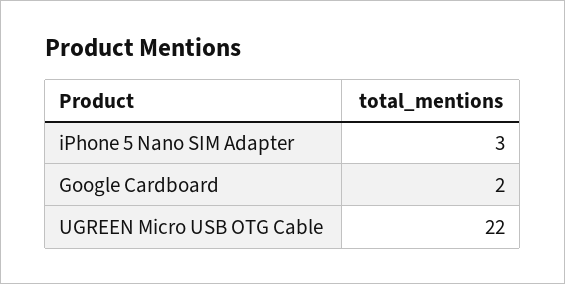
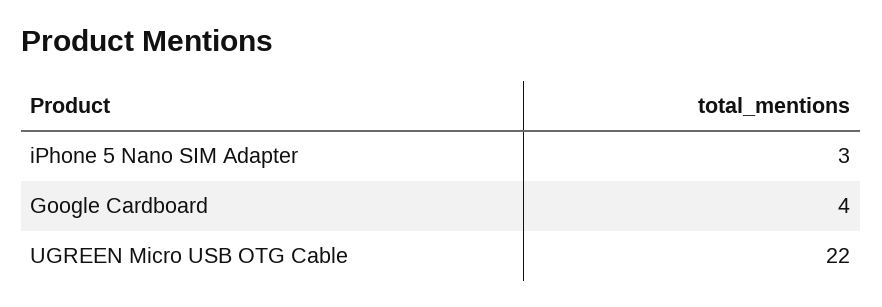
Google Cardboard: 2 -> 4

